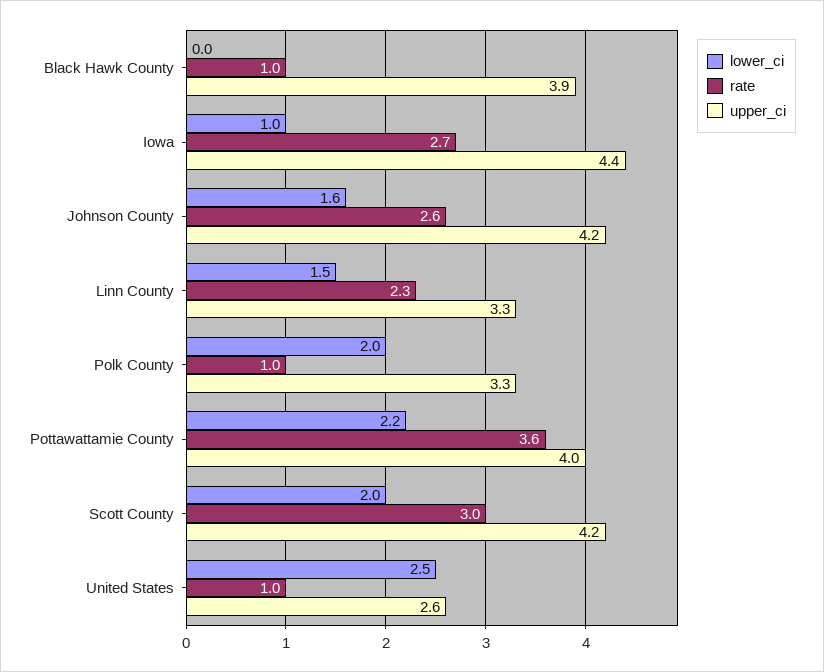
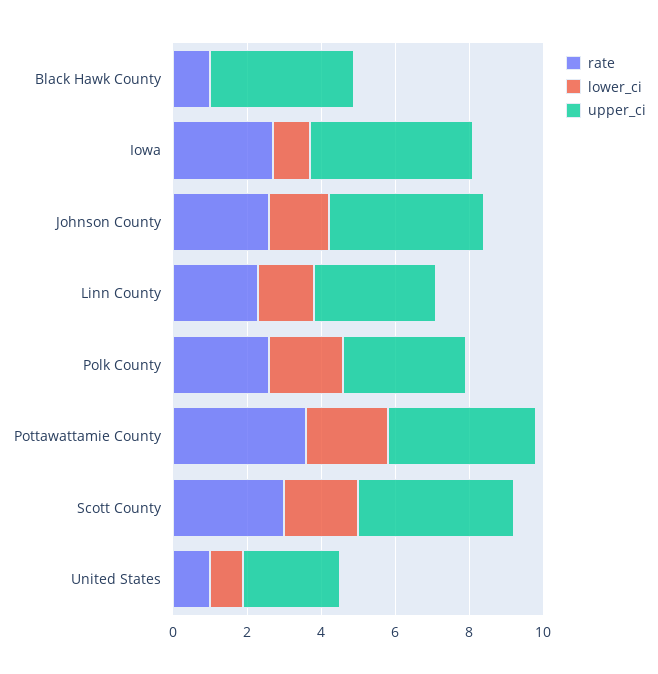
rate, Polk County: 1 -> 2.5
lower_ci, United States: 2.5 -> 1

